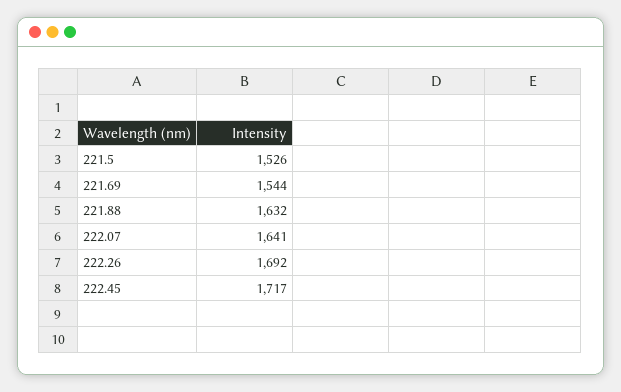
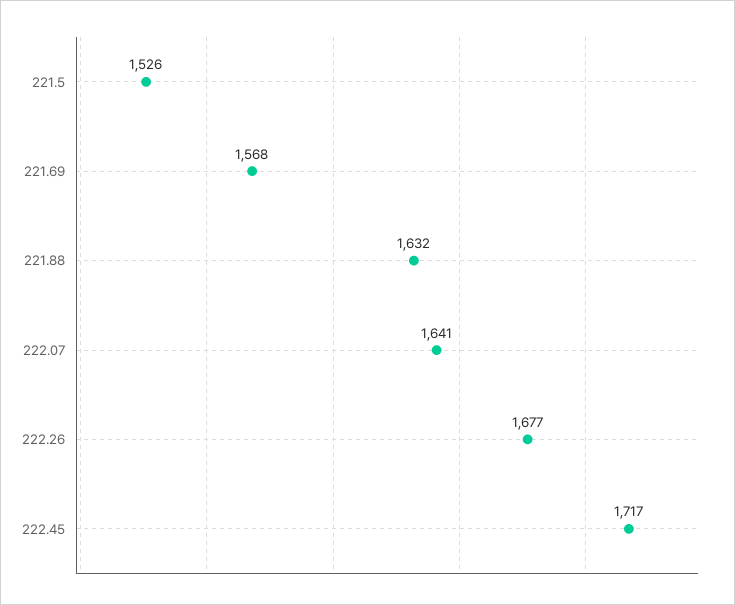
221.69: 1544 -> 1568
222.26: 1692 -> 1677

